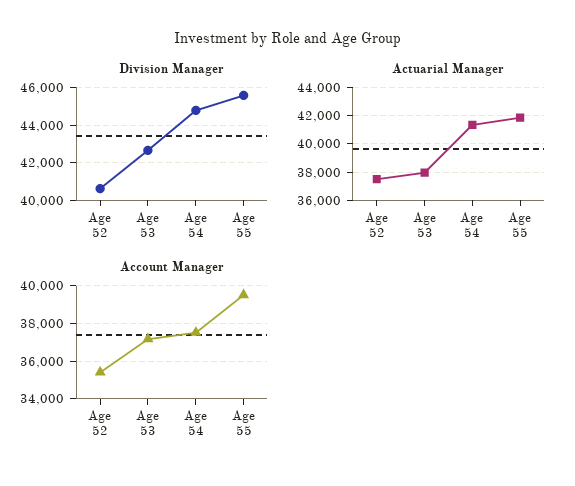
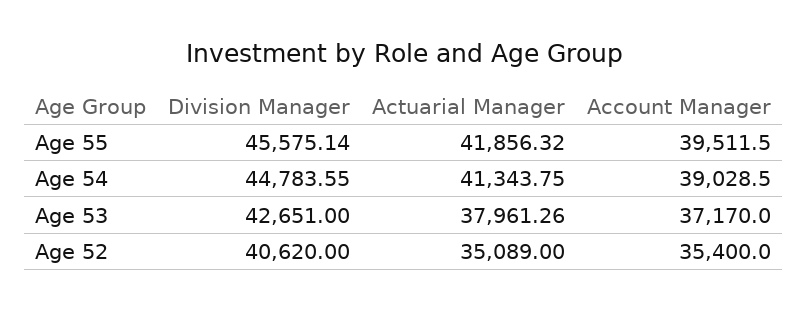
Actuarial Manager, Age 52: 37500 -> 35089
Account Manager, Age 54: 37500 -> 39028.5

